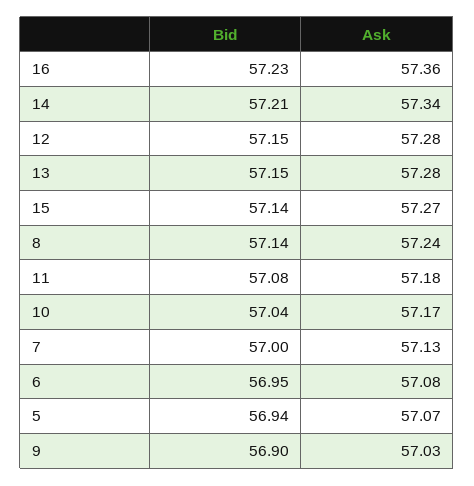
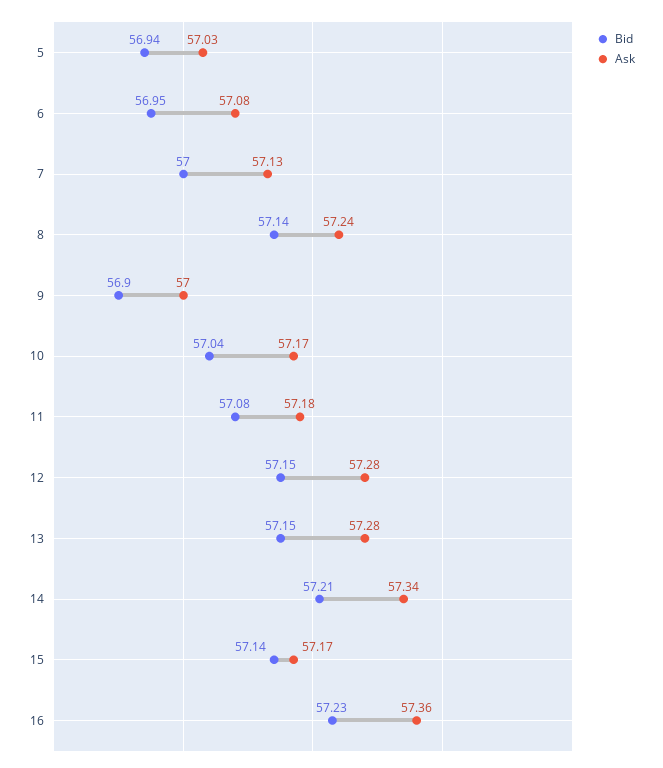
Ask, 15: 57.27 -> 57.17
Ask, 5: 57.07 -> 57.03
Ask, 9: 57.03 -> 57

